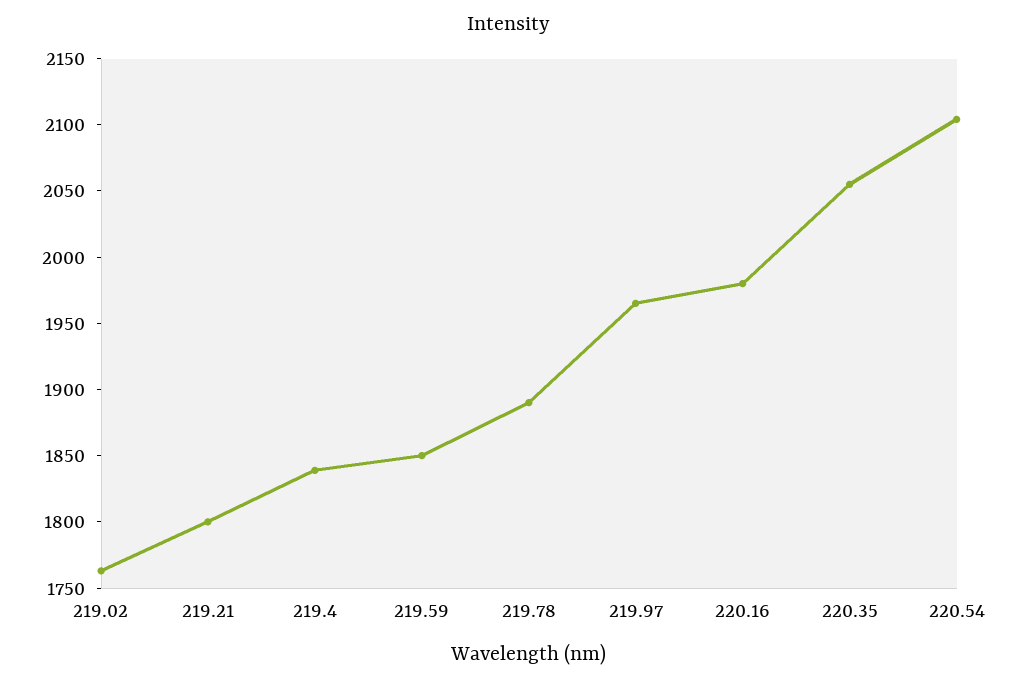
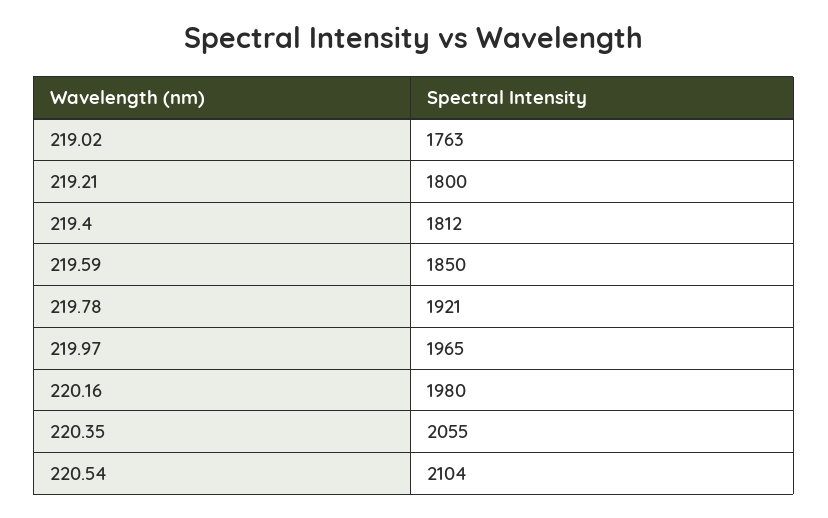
219.4: 1840 -> 1812
219.78: 1890 -> 1921

